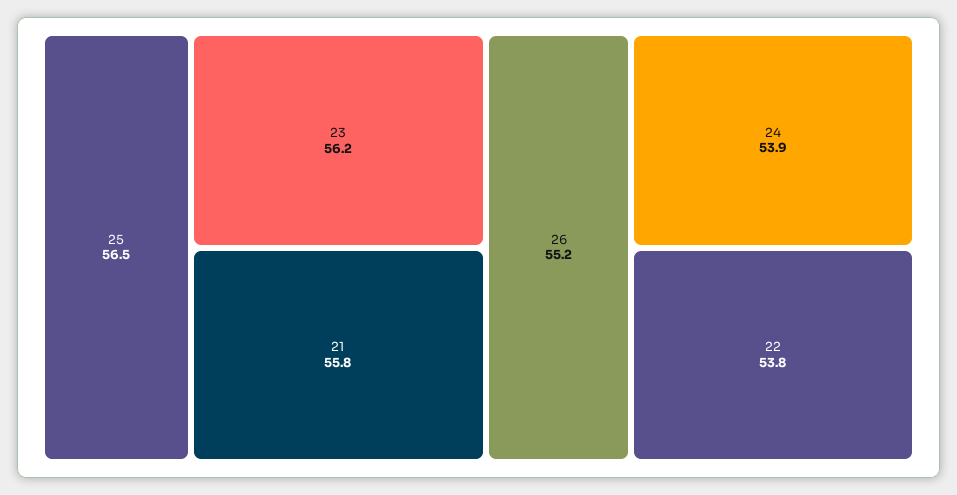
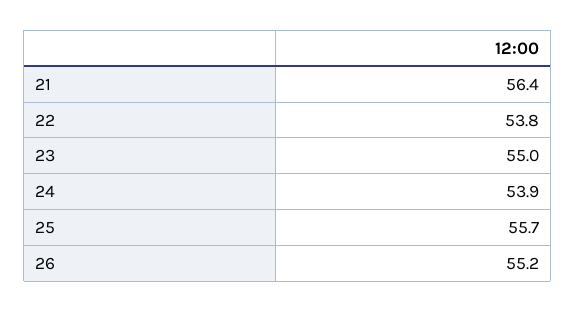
25: 56.5 -> 55.7
23: 56.2 -> 55
21: 55.8 -> 56.4

